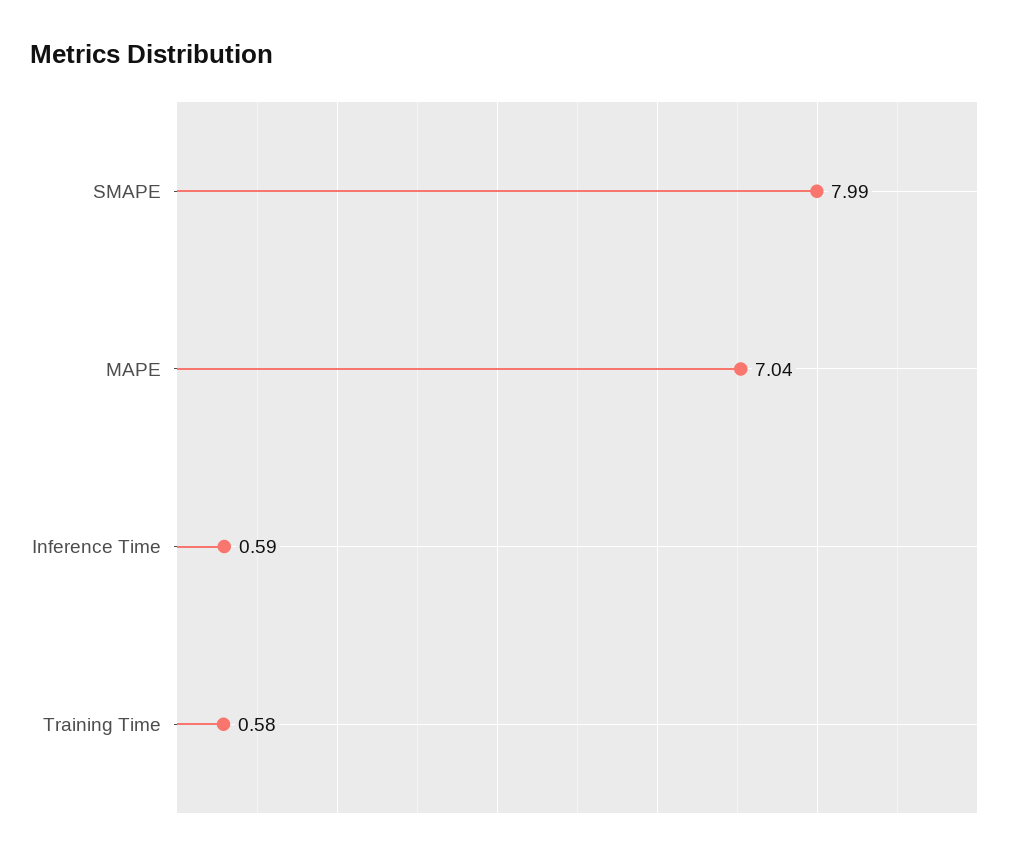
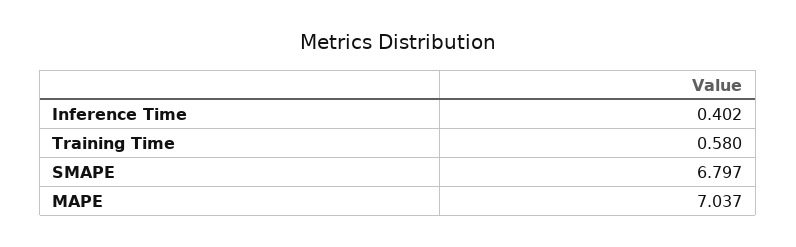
SMAPE: 7.99 -> 6.797
Inference Time: 0.59 -> 0.402

